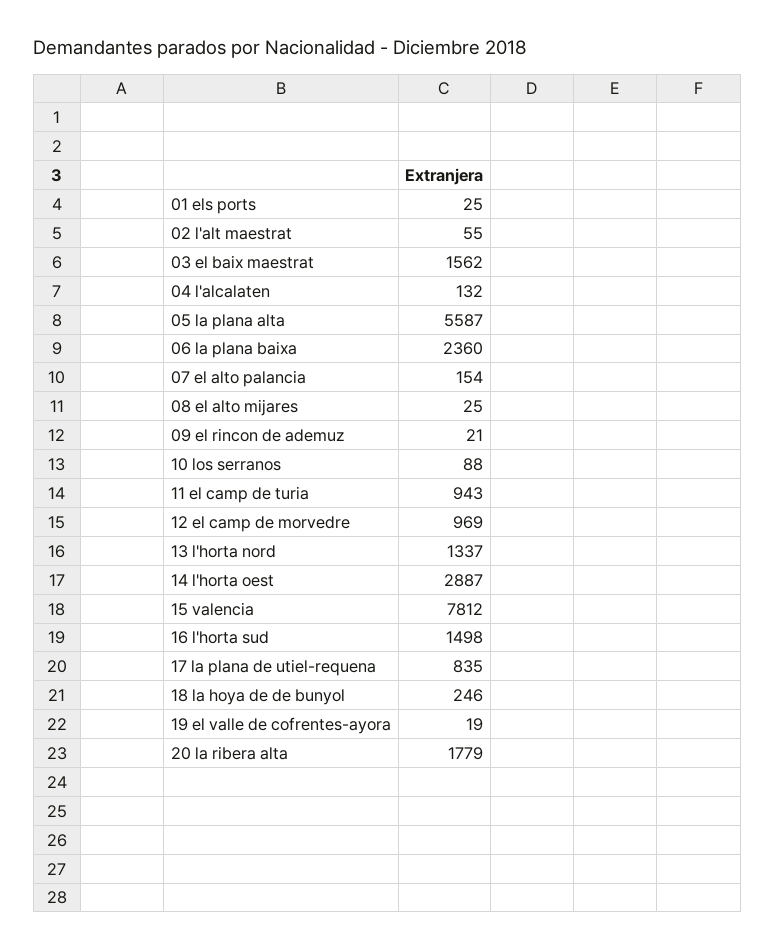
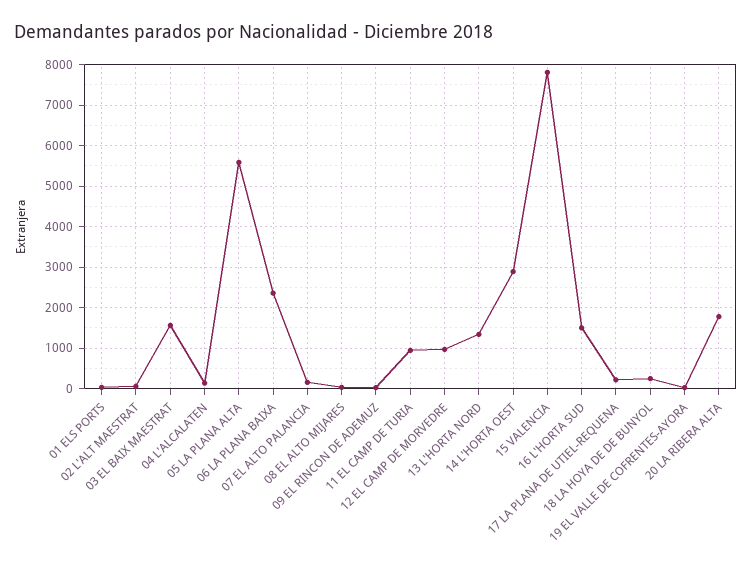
10 los serranos: 88 -> none
17 la plana de utiel-requena: 835 -> 200

